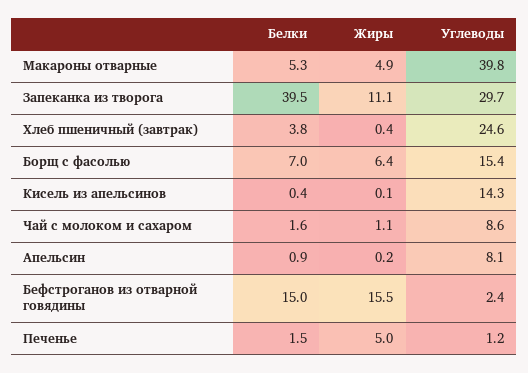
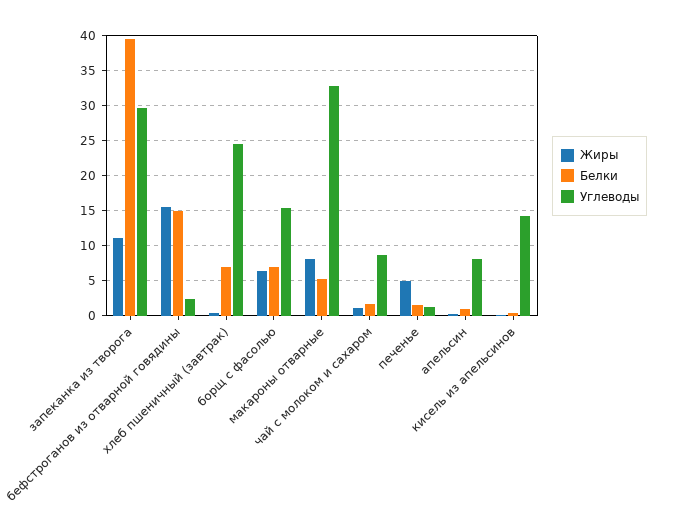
Жиры, Макароны отварные: 4.9 -> 8
Углеводы, Макароны отварные: 39.8 -> 33
Белки, Хлеб пшеничный (завтрак): 3.8 -> 7

